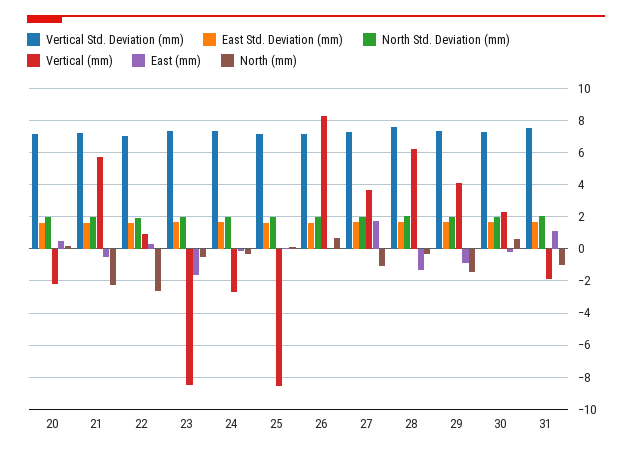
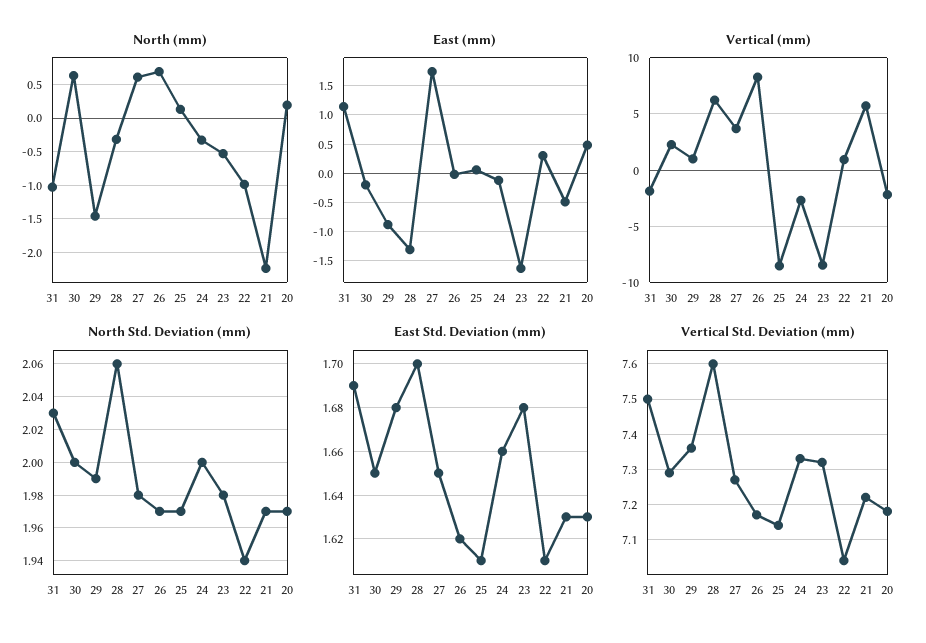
North (mm), 22: -2.5 -> -1
North (mm), 27: -1 -> 0.6
Vertical (mm), 29: 4 -> 1

